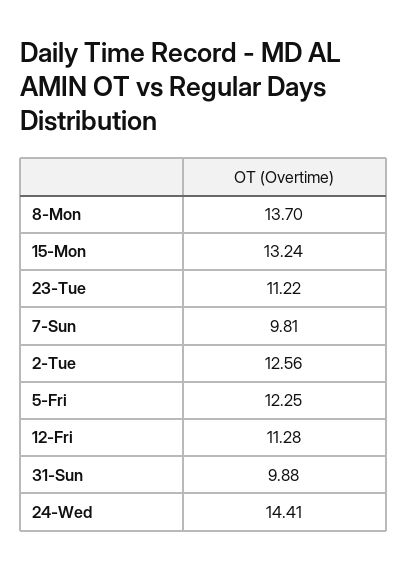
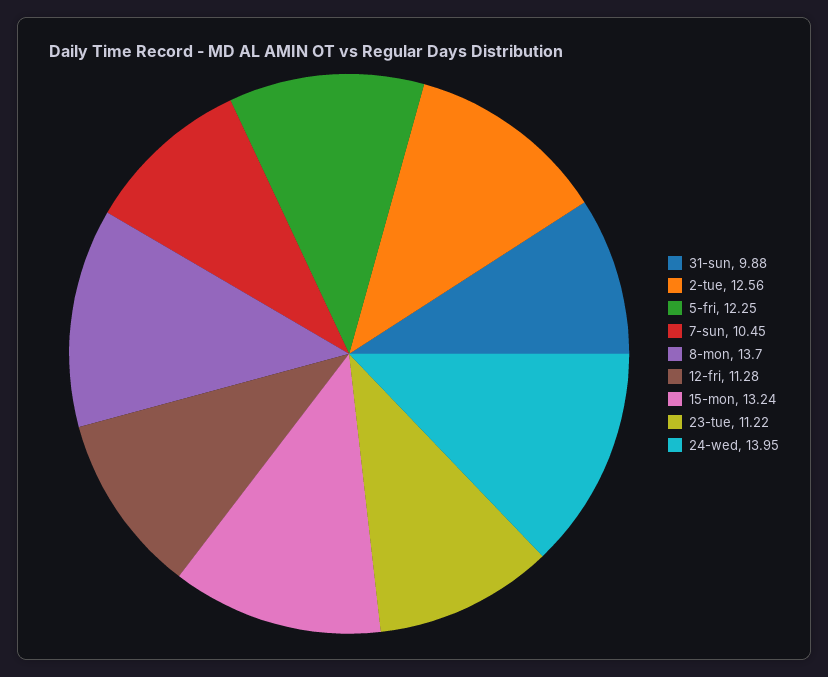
7-Sun: 9.81 -> 10.45
24-Wed: 14.41 -> 13.95

